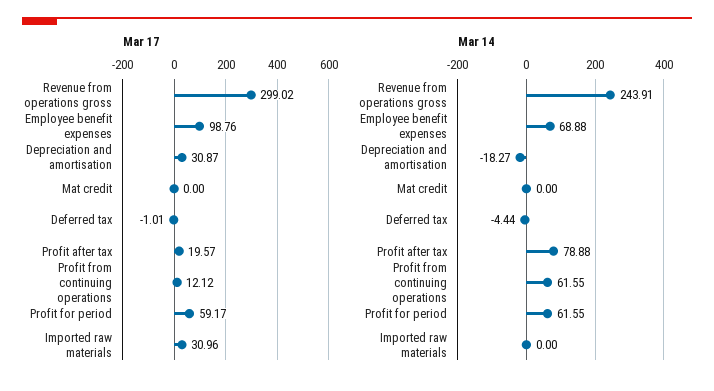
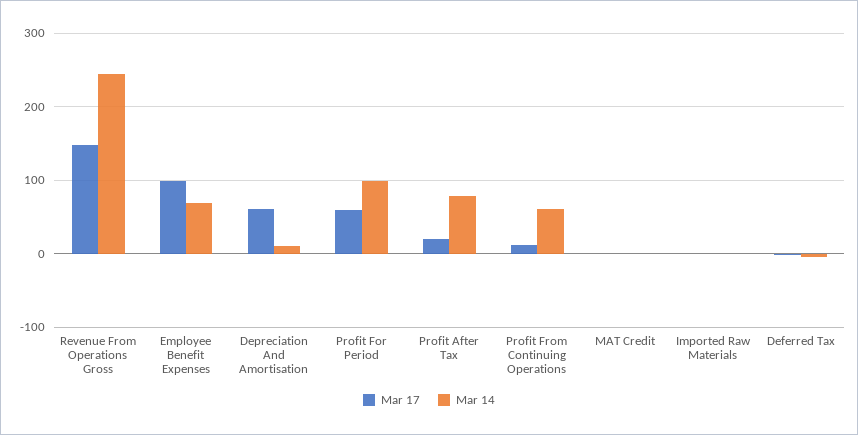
Mar 17, Revenue from operations gross: 299.02 -> 150
Mar 17, Depreciation and amortisation: 30.87 -> 60
Mar 17, Imported raw materials: 30.96 -> 0
Mar 14, Depreciation and amortisation: -18.27 -> 10
Mar 14, Profit for period: 61.55 -> 100

